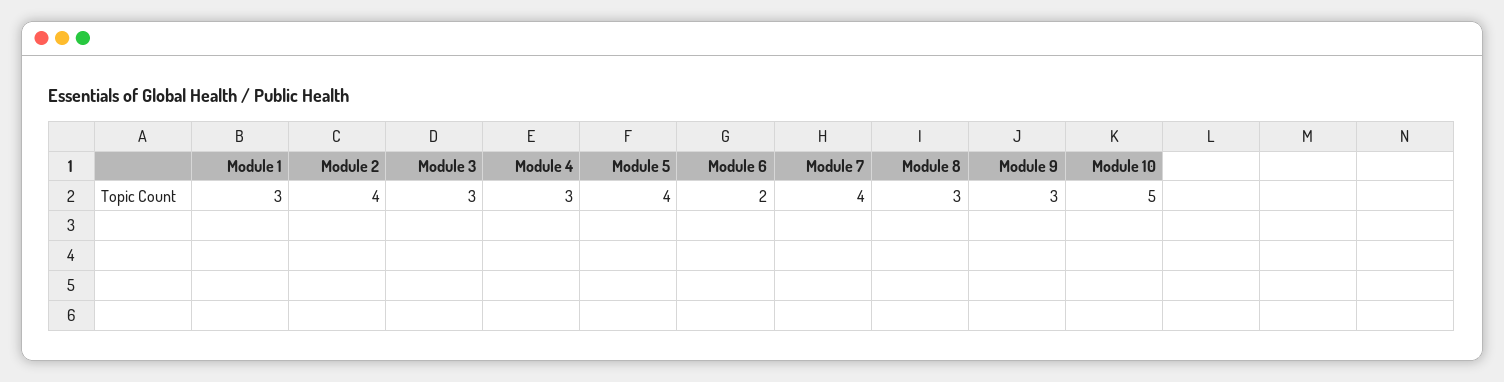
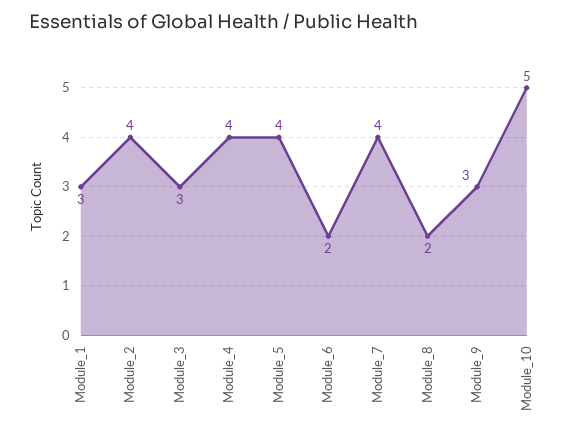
Module 4: 3 -> 4
Module 8: 3 -> 2

